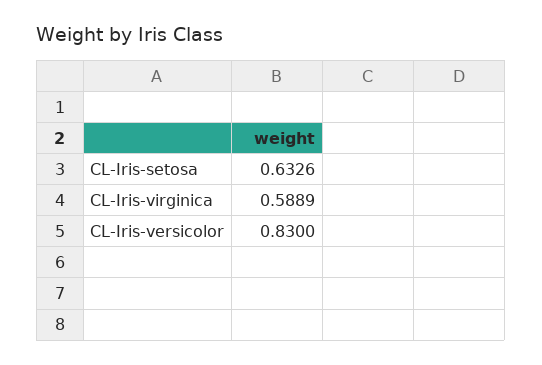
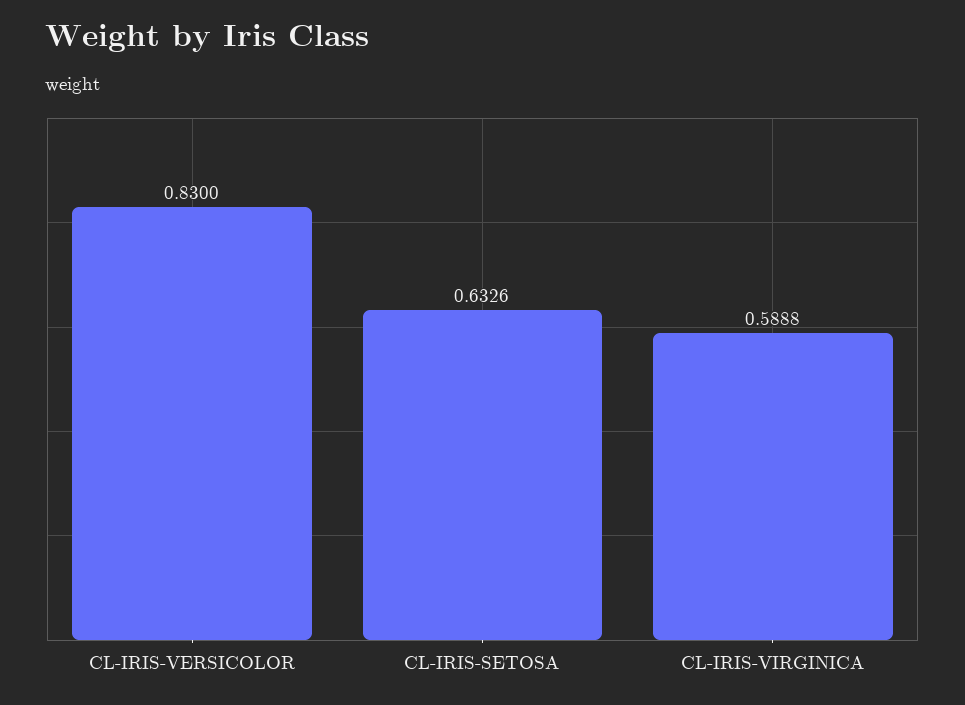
CL-Iris-virginica: 0.5889 -> 0.5888

